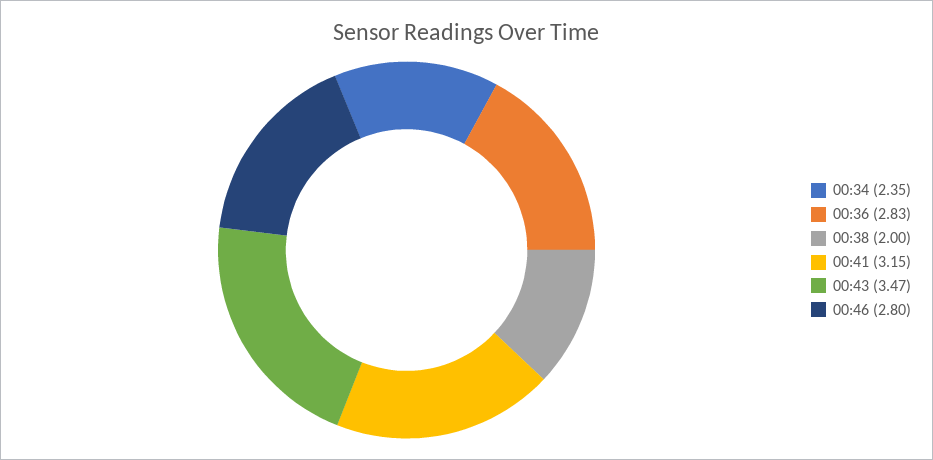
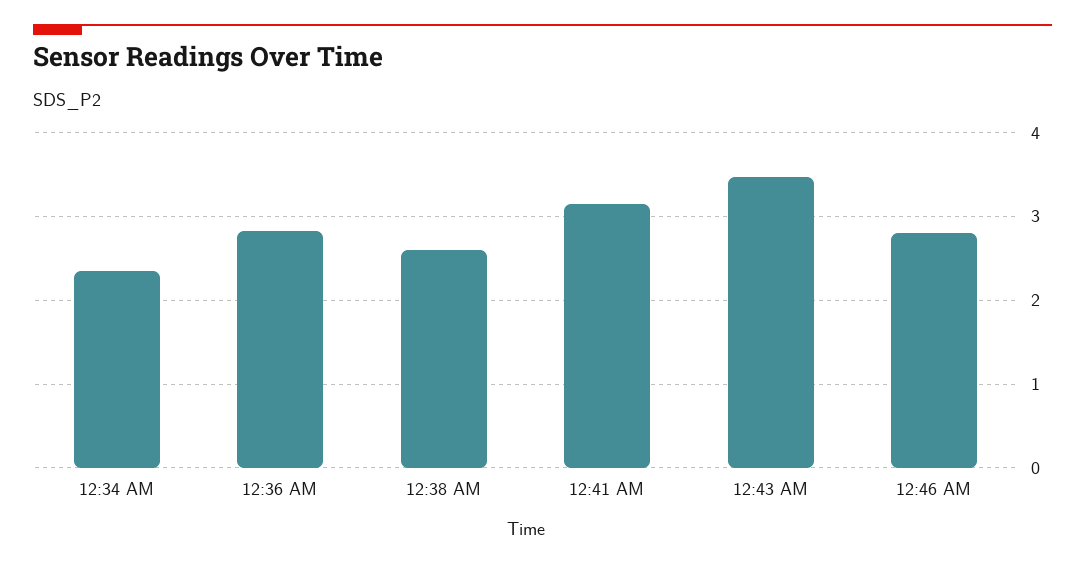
00:38: 2 -> 2.6

